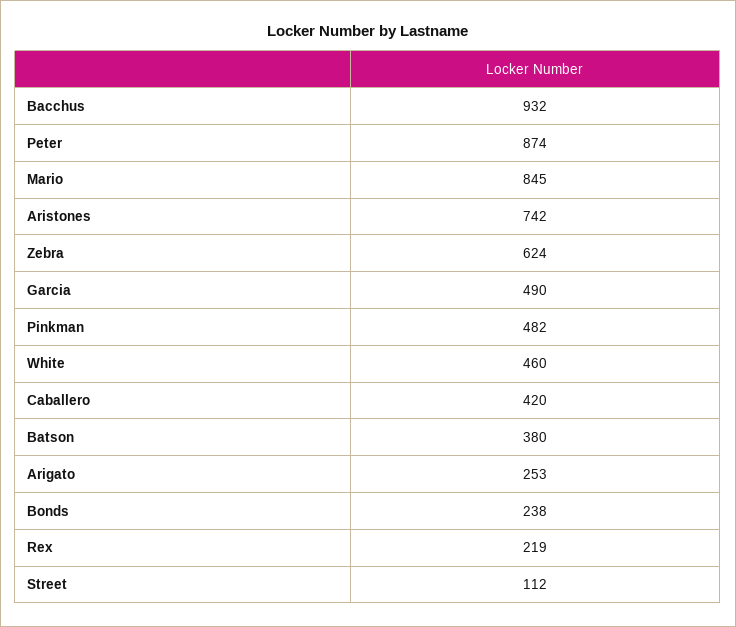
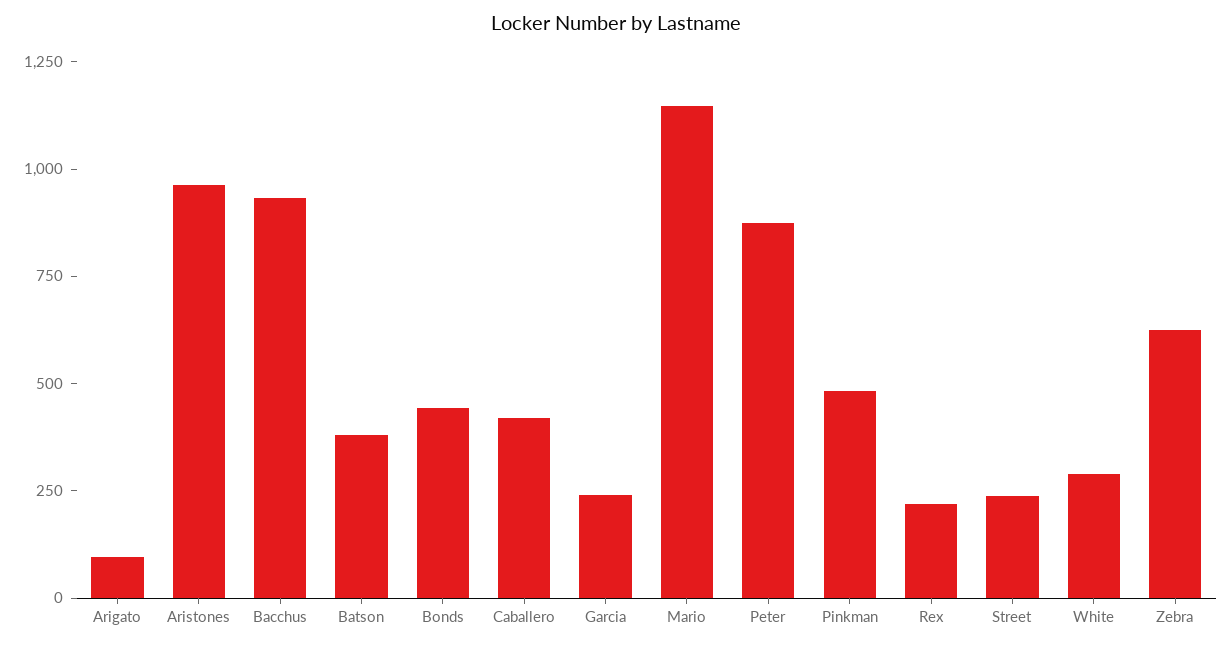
Mario: 845 -> 1150
Aristones: 742 -> 950
Garcia: 490 -> 250
White: 460 -> 300
Arigato: 253 -> 100
Bonds: 238 -> 450
Street: 112 -> 250

